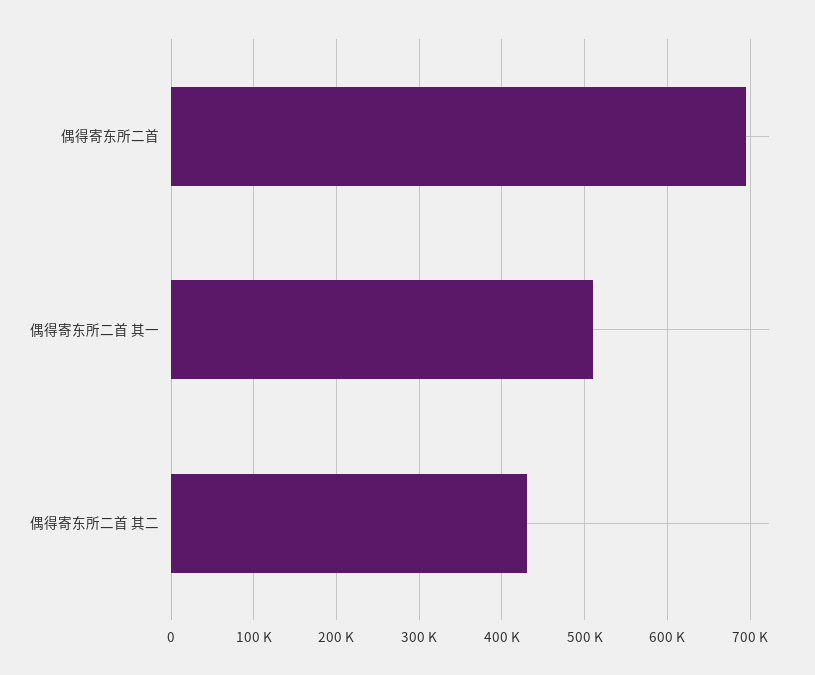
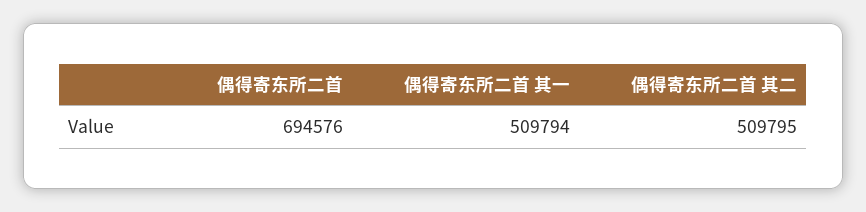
偶得寄东所二首 其二: 430000 -> 509795

